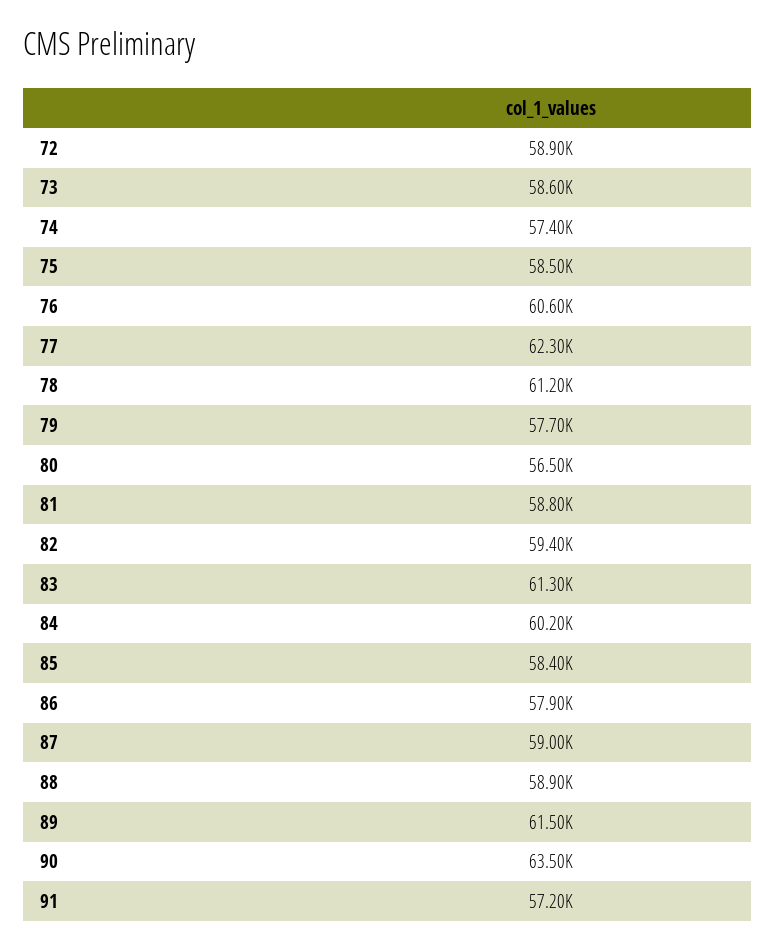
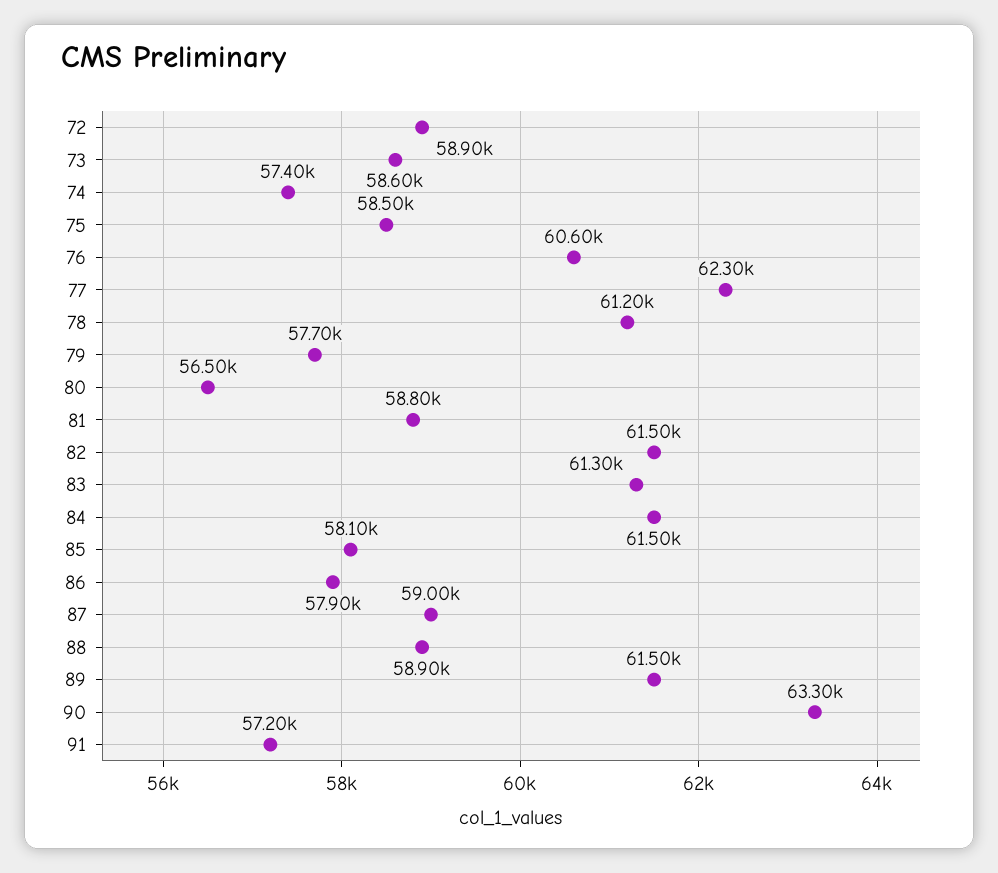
82: 59400 -> 61500
84: 60200 -> 61500
85: 58400 -> 58100
90: 63500 -> 63300

